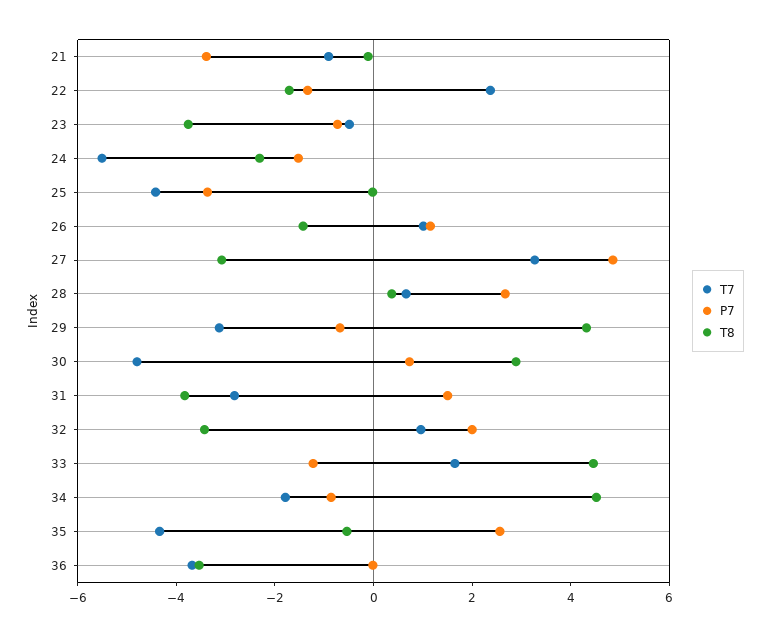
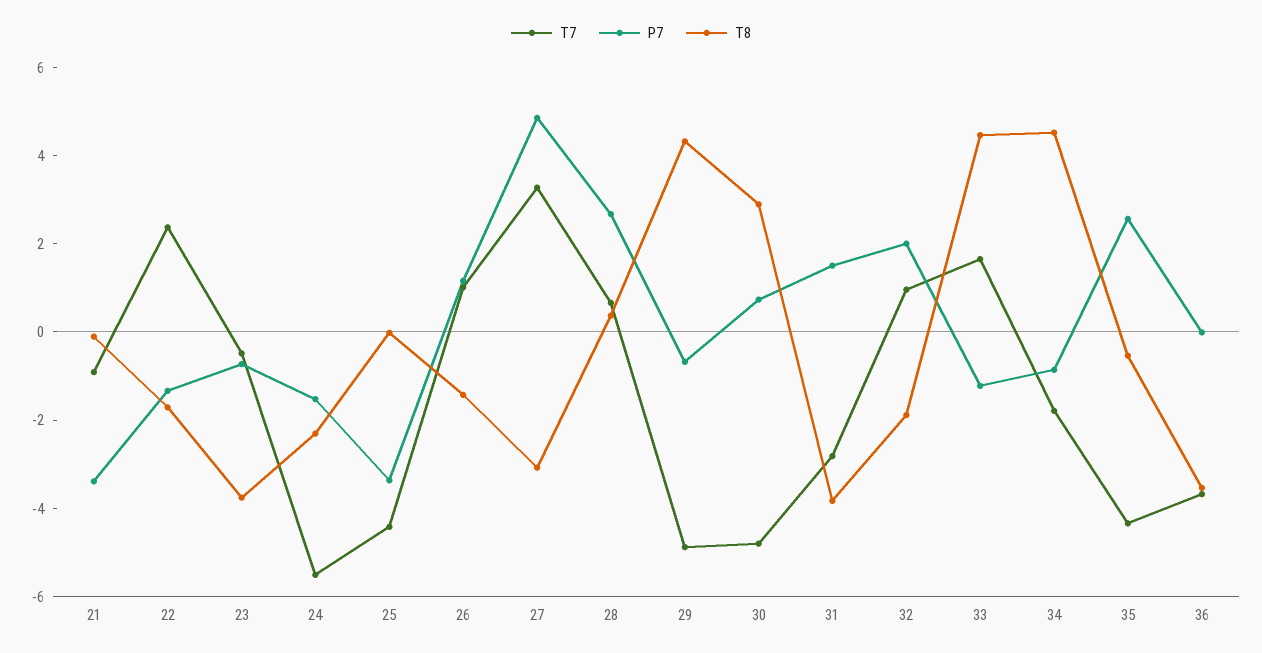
T7, 29: -3 -> -5
T8, 32: -3.5 -> -2

